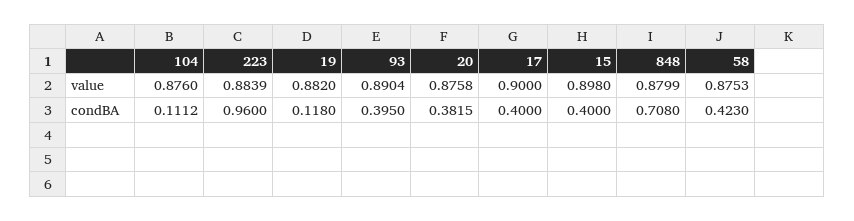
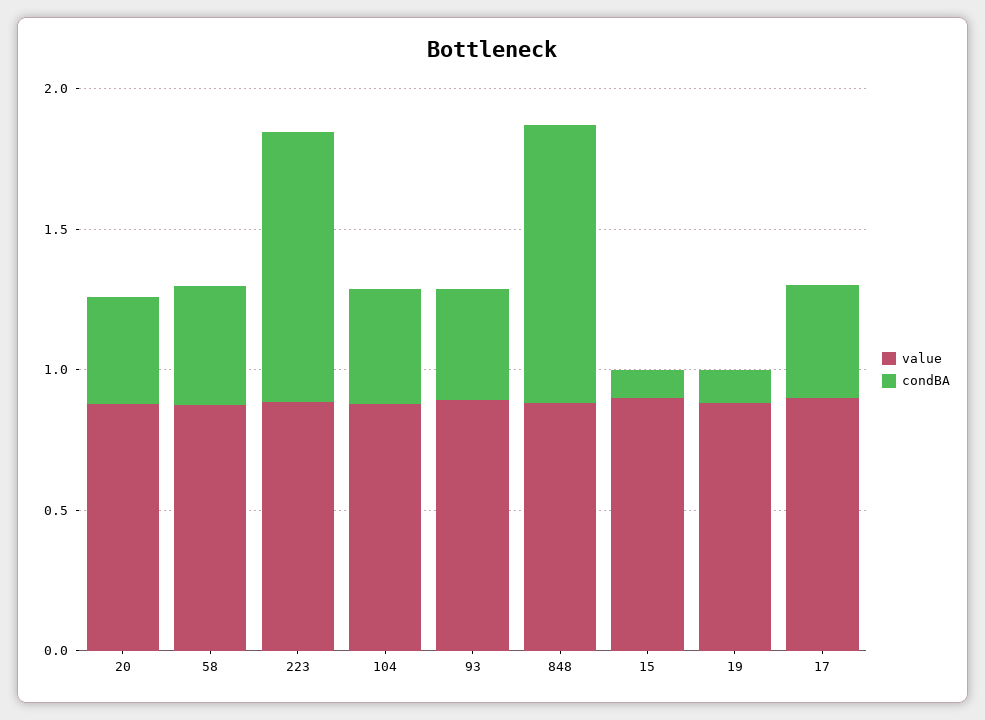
condBA, 104: 0.1112 -> 0.4
condBA, 15: 0.4 -> 0.1
condBA, 848: 0.708 -> 1

